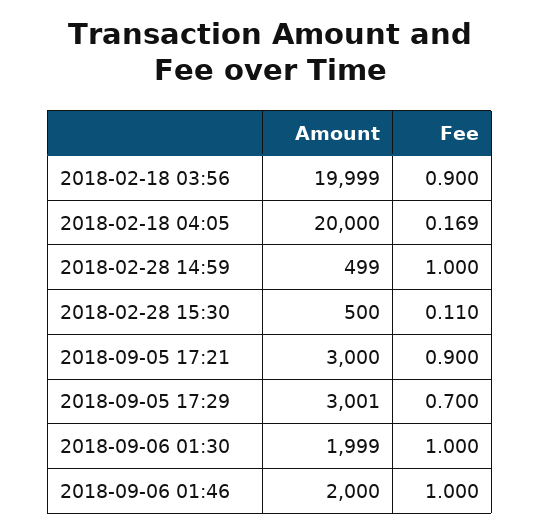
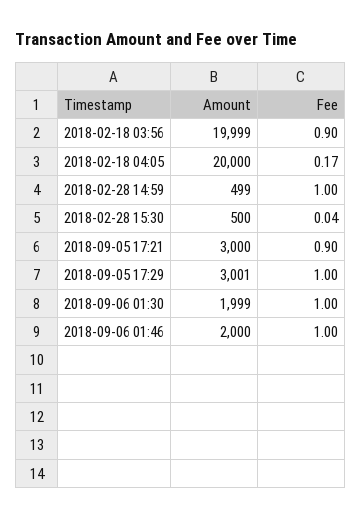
Fee, 2018-02-28 15:30: 0.11 -> 0.04
Fee, 2018-09-05 17:29: 0.7 -> 1

